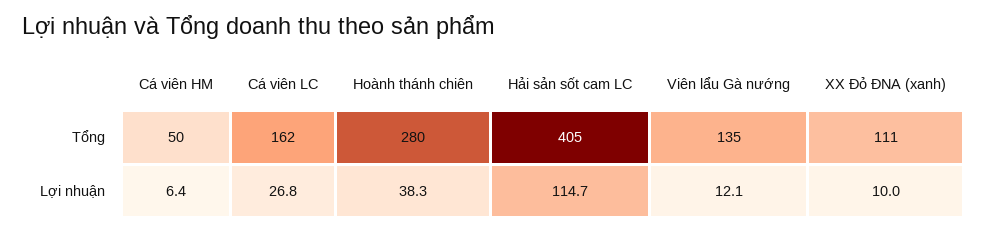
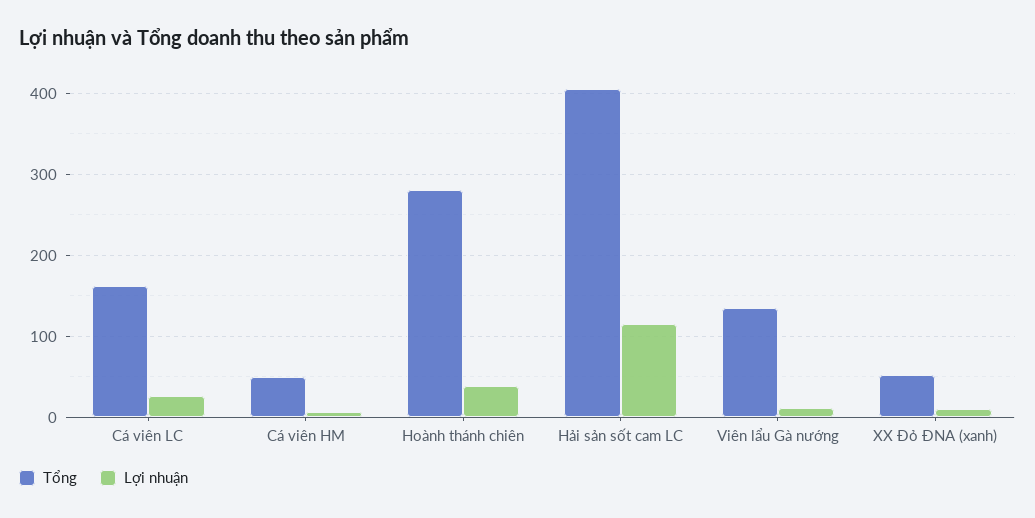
Tổng, XX Đỏ ĐNA (xanh): 111 -> 50

